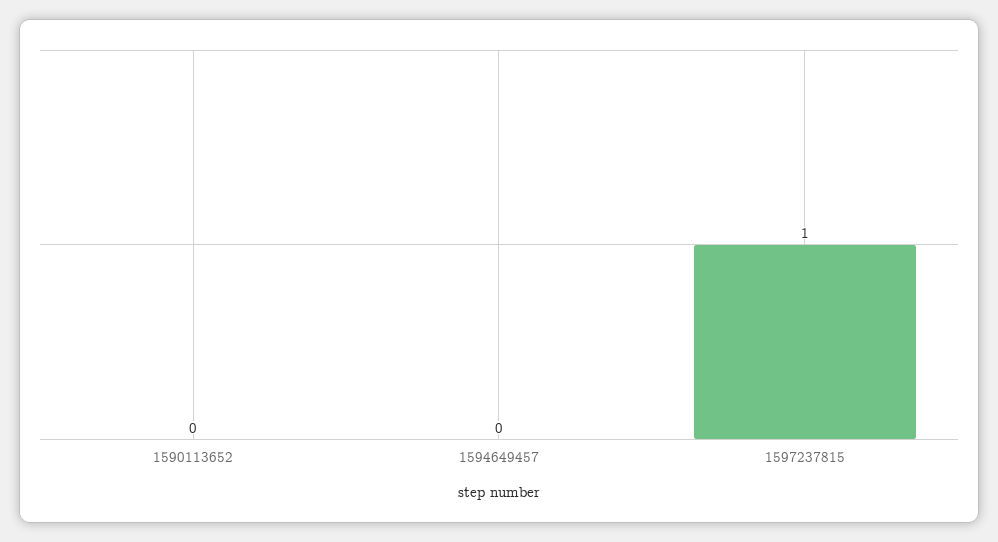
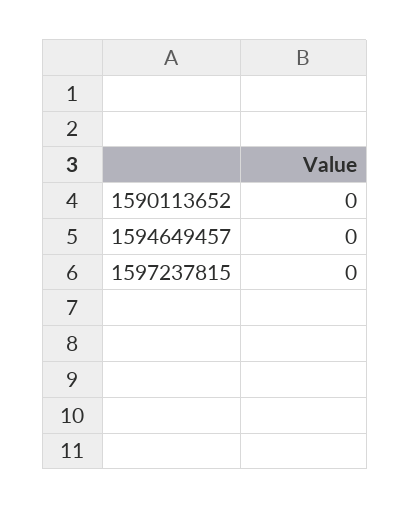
1597237815: 1 -> 0

